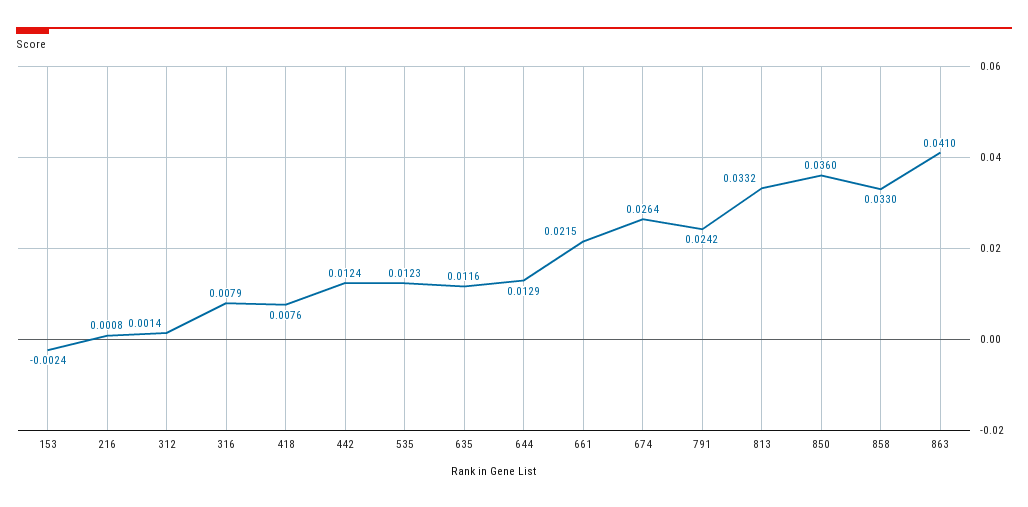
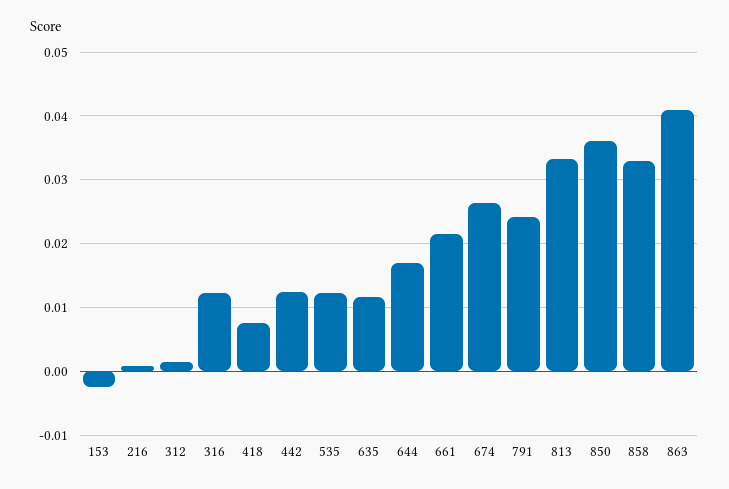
316: 0.0079 -> 0.012
644: 0.0129 -> 0.017

